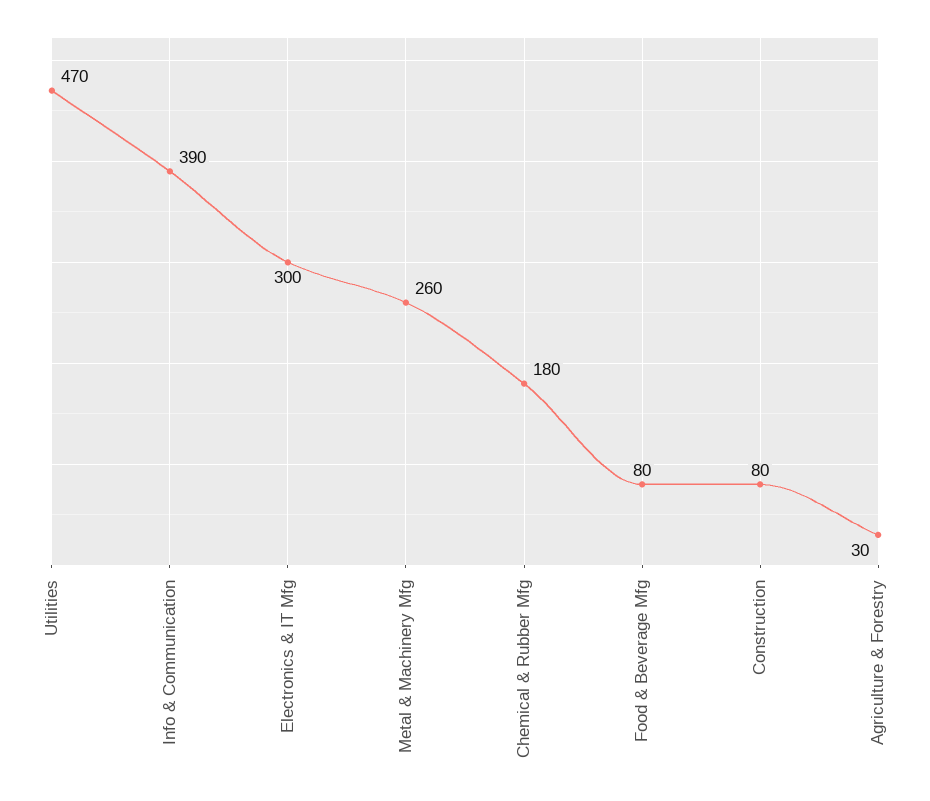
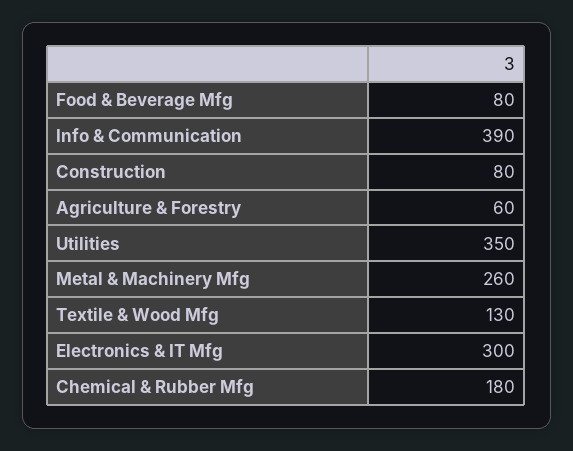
Utilities: 470 -> 350
Agriculture & Forestry: 30 -> 60
Textile & Wood Mfg: none -> 130

